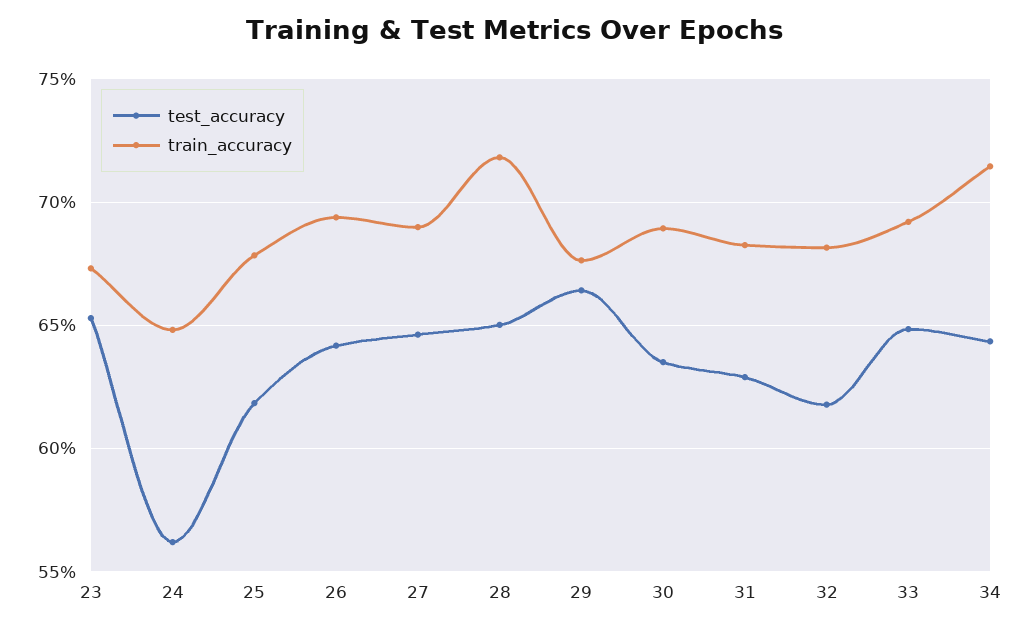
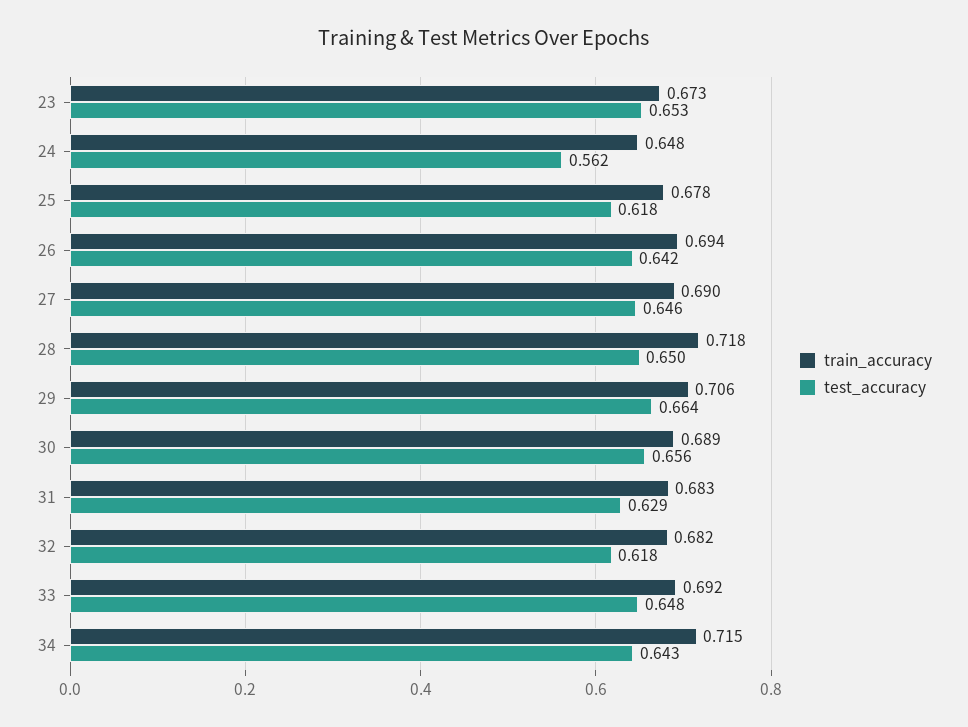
train_accuracy, 29: 0.675 -> 0.706
test_accuracy, 30: 0.635 -> 0.656

